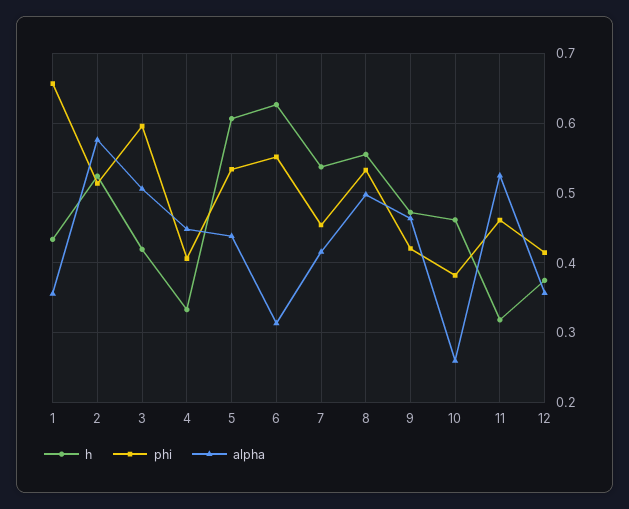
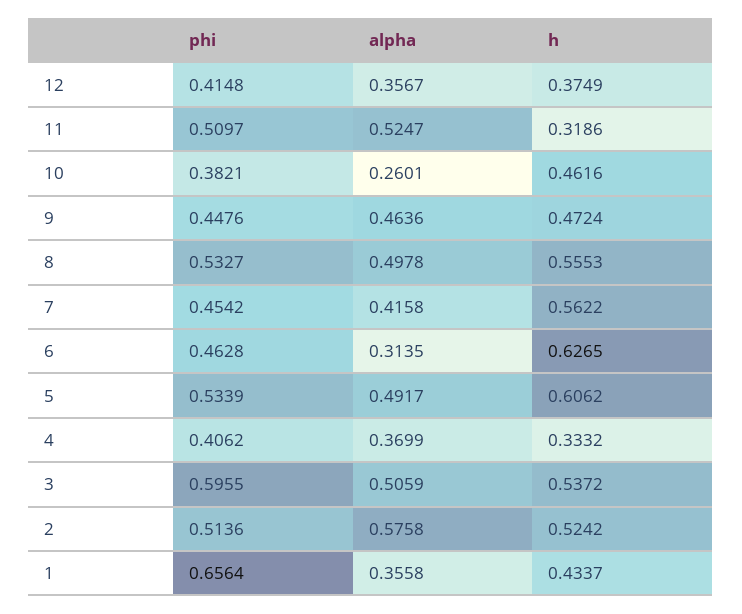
h, 3: 0.42 -> 0.5372
alpha, 4: 0.45 -> 0.3699
alpha, 5: 0.44 -> 0.4917
phi, 6: 0.55 -> 0.4628
h, 7: 0.54 -> 0.5622
phi, 9: 0.42 -> 0.4476
phi, 11: 0.46 -> 0.5097

